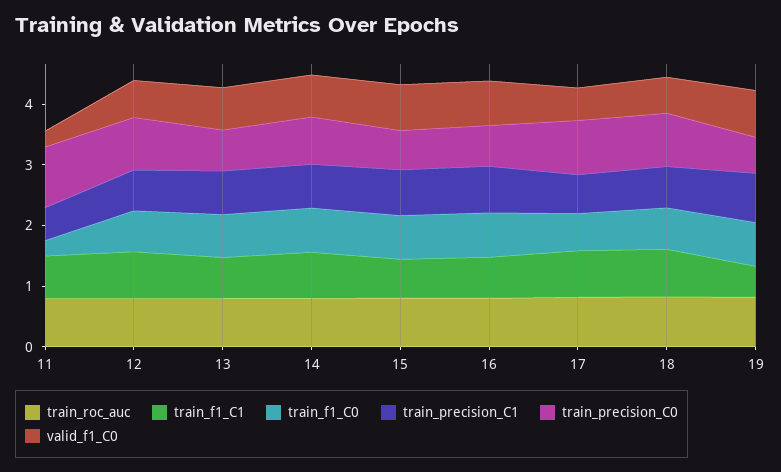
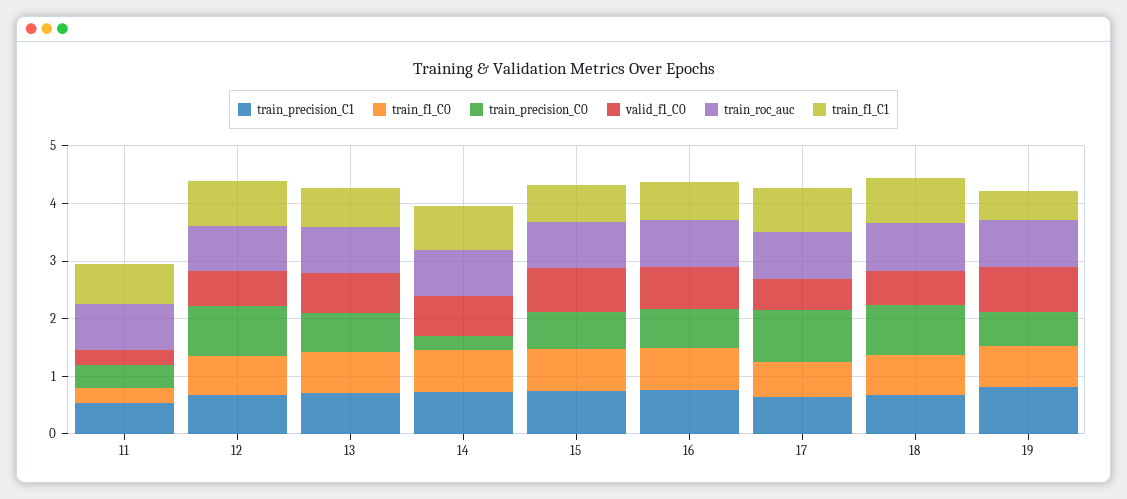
train_precision_C0, 11: 1 -> 0.4
train_precision_C0, 14: 0.8 -> 0.2

